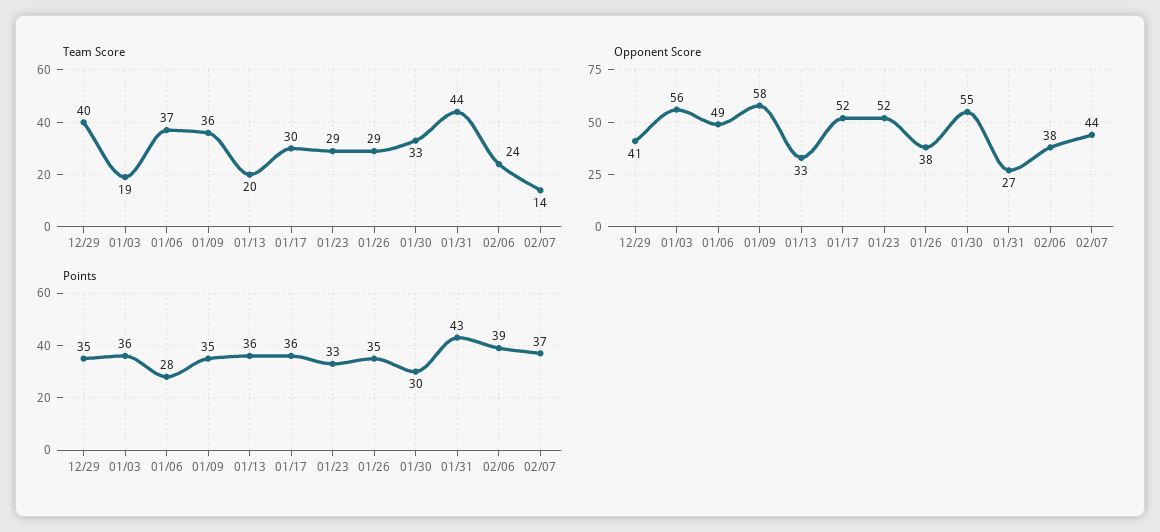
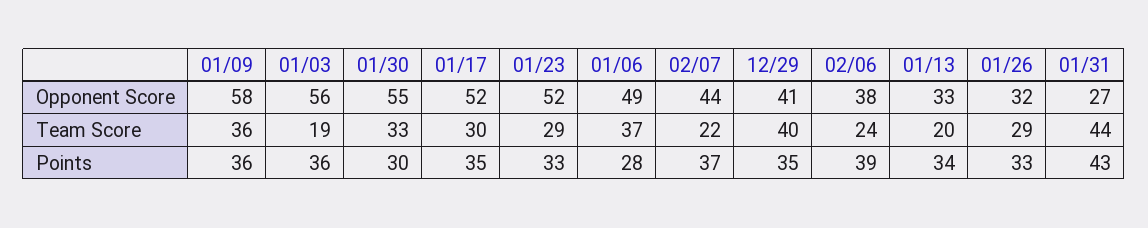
Team Score, 02/07: 14 -> 22
Opponent Score, 01/26: 38 -> 32
Points, 01/09: 35 -> 36
Points, 01/13: 36 -> 34
Points, 01/17: 36 -> 35
Points, 01/26: 35 -> 33

